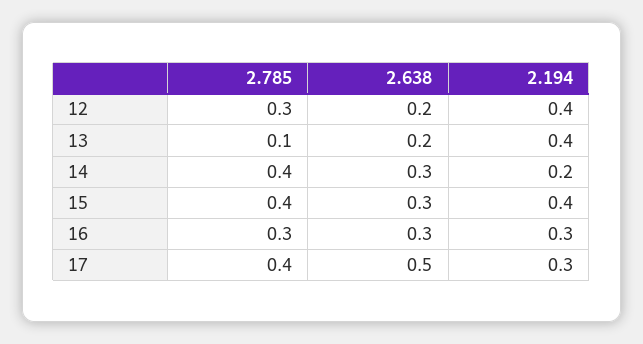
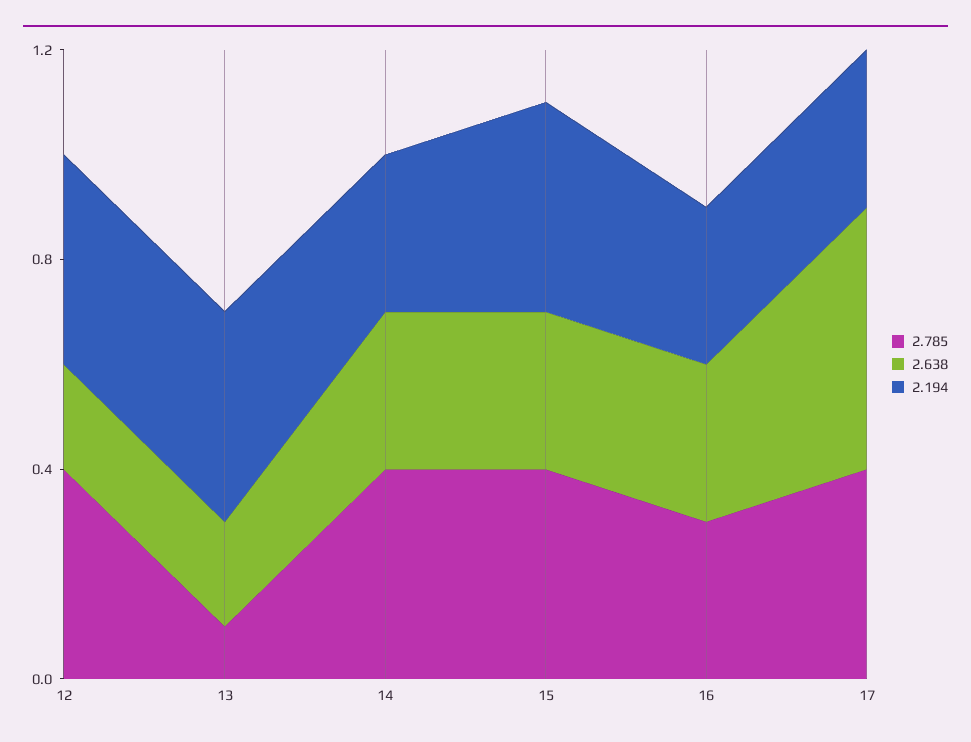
2.785, 12: 0.3 -> 0.4
2.194, 14: 0.2 -> 0.3

